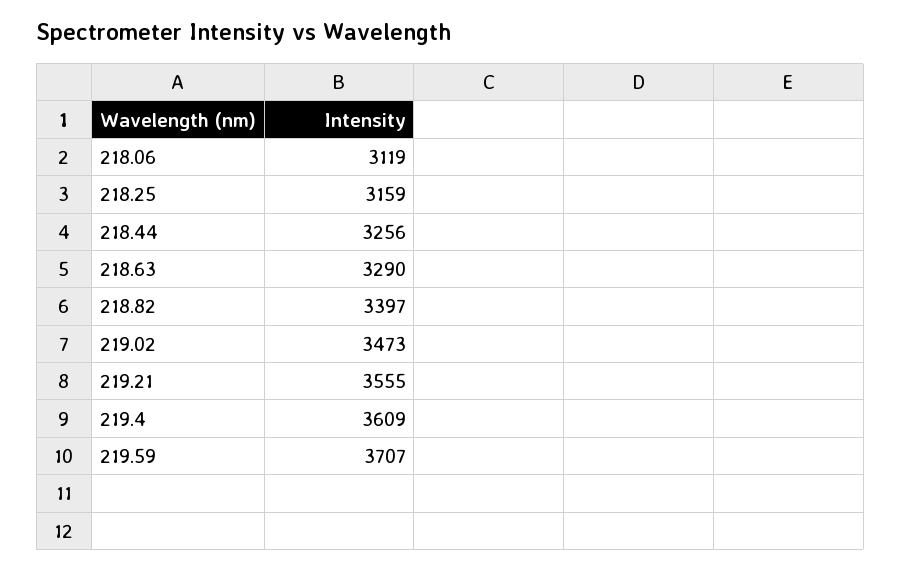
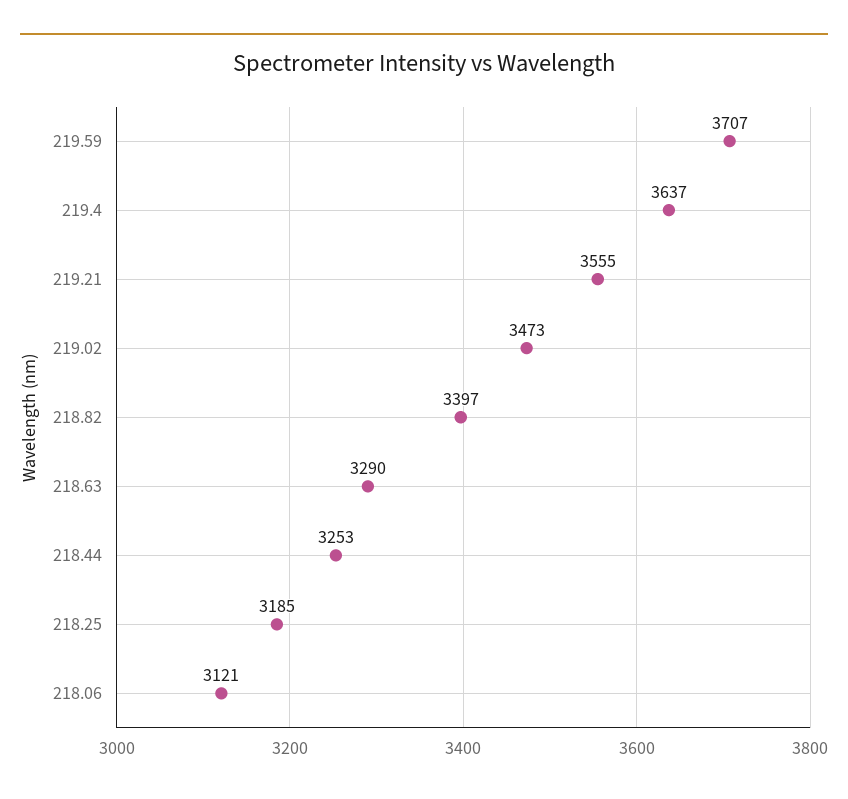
218.06: 3119 -> 3121
218.25: 3159 -> 3185
218.44: 3256 -> 3253
219.4: 3609 -> 3637

